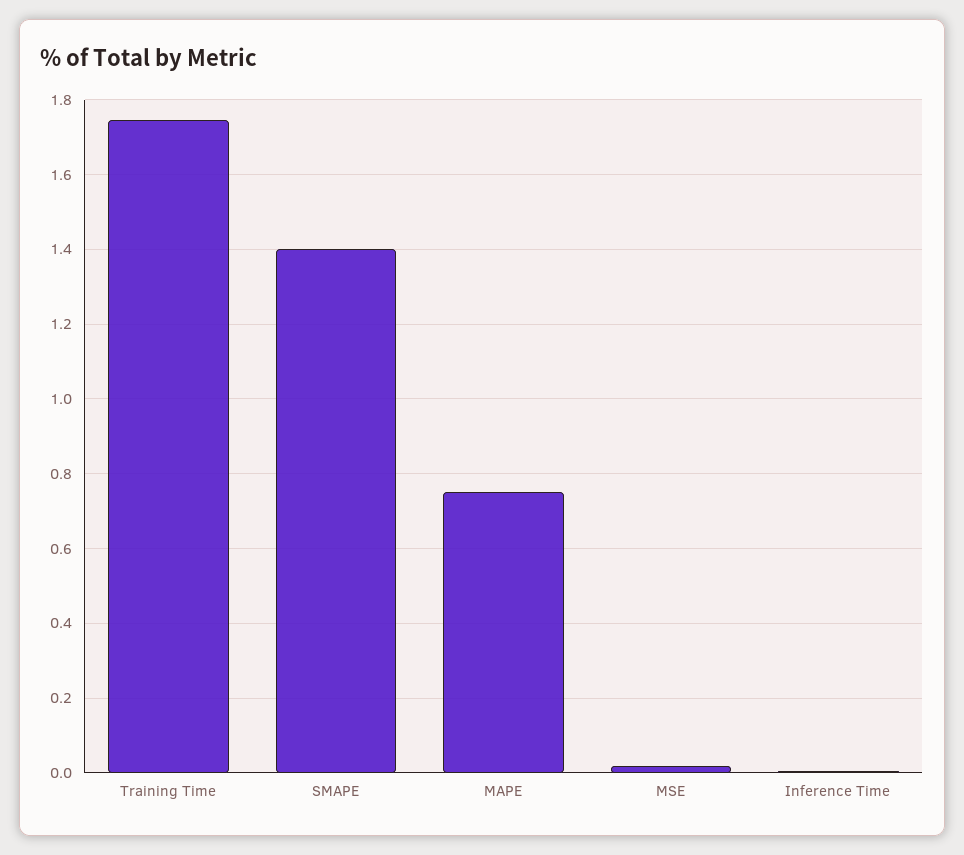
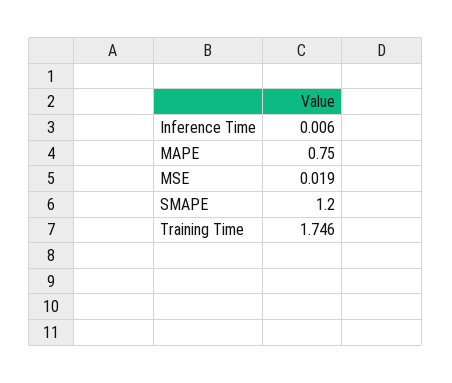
SMAPE: 1.4 -> 1.2

